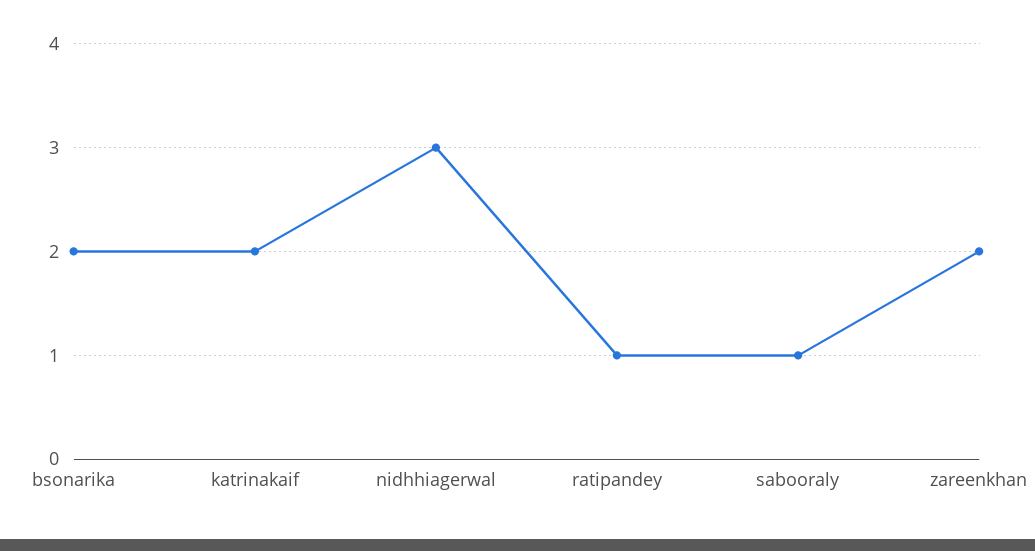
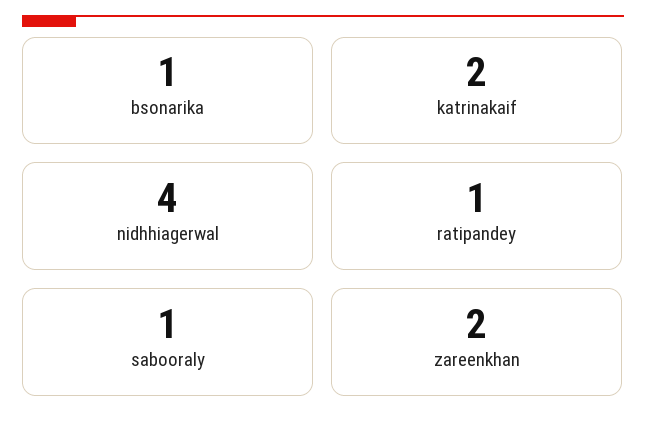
bsonarika: 2 -> 1
nidhhiagerwal: 3 -> 4

